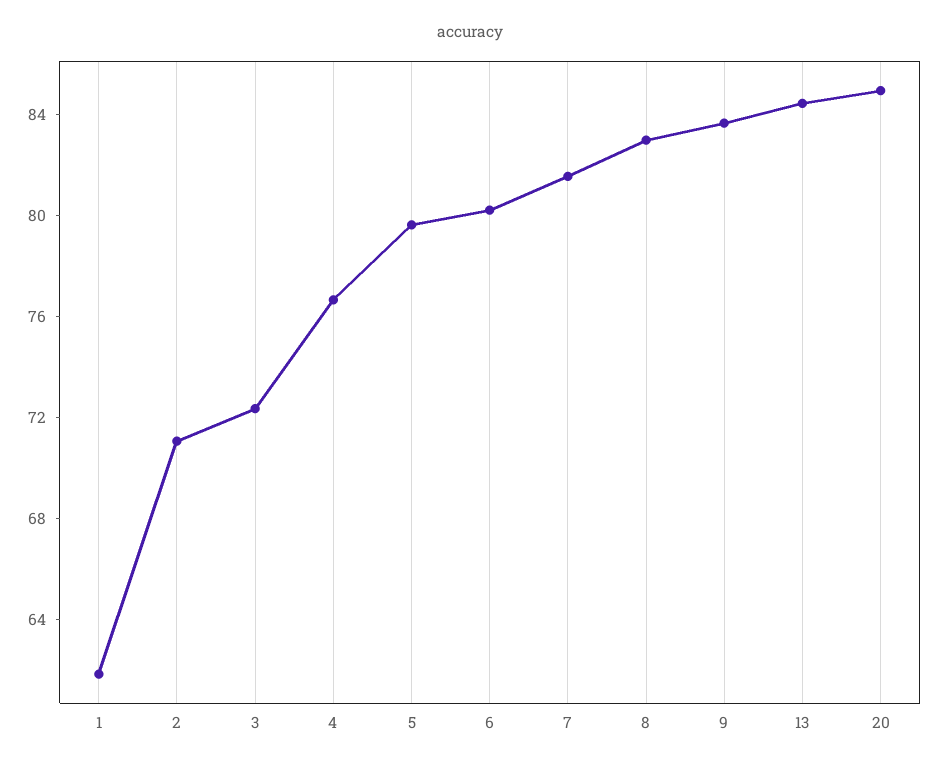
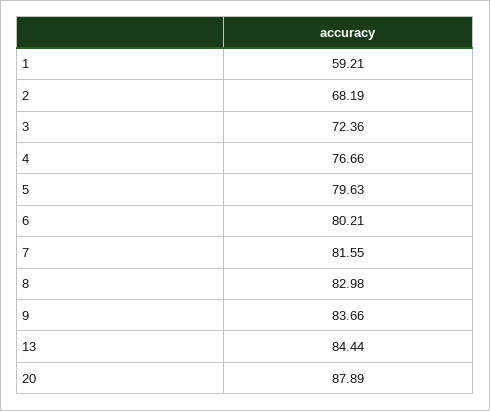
1: 62 -> 59.21
2: 71 -> 68.19
20: 85 -> 87.89

